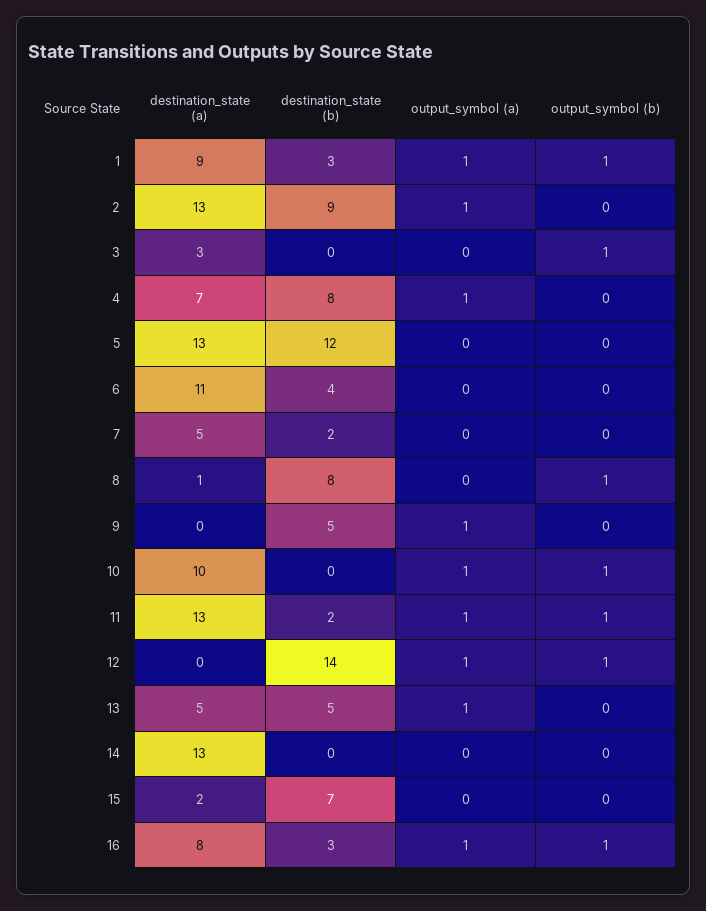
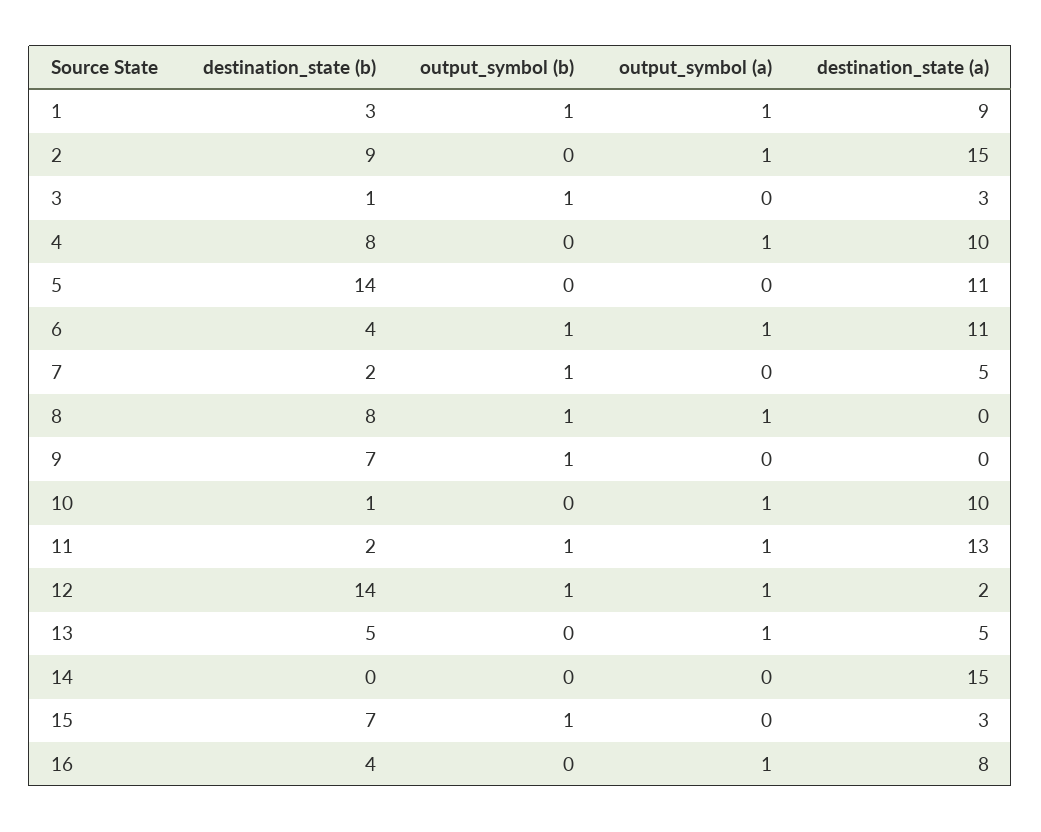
destination_state (a), 2: 13 -> 15
destination_state (b), 3: 0 -> 1
destination_state (a), 4: 7 -> 10
destination_state (a), 5: 13 -> 11
destination_state (b), 5: 12 -> 14
output_symbol (a), 6: 0 -> 1
output_symbol (b), 6: 0 -> 1
output_symbol (b), 7: 0 -> 1
destination_state (a), 8: 1 -> 0
output_symbol (a), 8: 0 -> 1
destination_state (b), 9: 5 -> 7
output_symbol (a), 9: 1 -> 0
output_symbol (b), 9: 0 -> 1
destination_state (b), 10: 0 -> 1
output_symbol (b), 10: 1 -> 0
destination_state (a), 12: 0 -> 2
destination_state (a), 14: 13 -> 15
destination_state (a), 15: 2 -> 3
output_symbol (b), 15: 0 -> 1
destination_state (b), 16: 3 -> 4
output_symbol (b), 16: 1 -> 0

